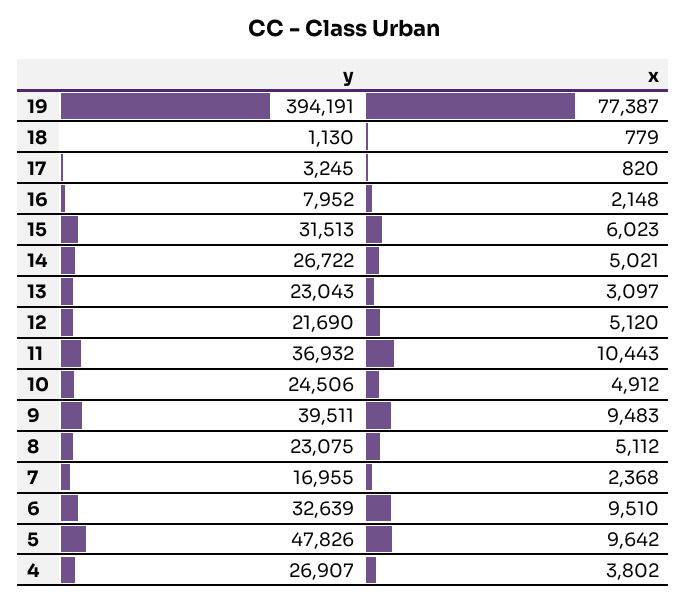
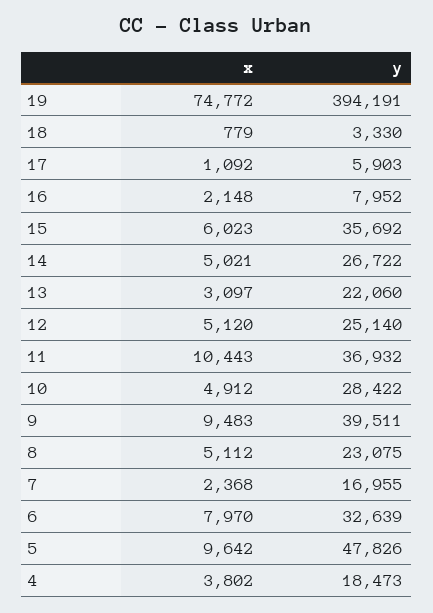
x, 19: 77387 -> 74772
y, 18: 1130 -> 3330
y, 17: 3245 -> 5903
x, 17: 820 -> 1092
y, 15: 31513 -> 35692
y, 13: 23043 -> 22060
y, 12: 21690 -> 25140
y, 10: 24506 -> 28422
x, 6: 9510 -> 7970
y, 4: 26907 -> 18473

